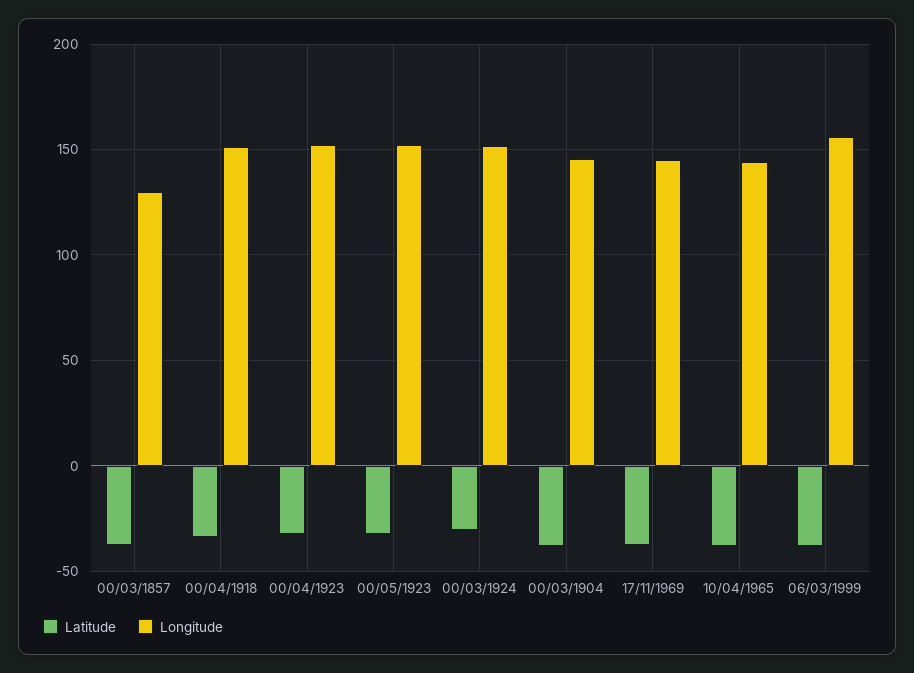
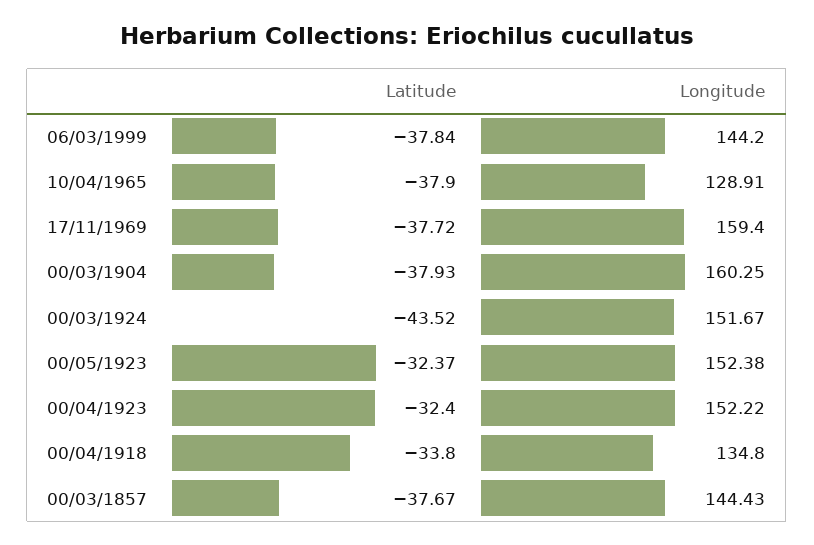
Longitude, 00/03/1857: 130 -> 144.43
Longitude, 00/04/1918: 150 -> 134.8
Latitude, 00/03/1924: -30 -> -43.52
Longitude, 00/03/1904: 145 -> 160.25
Longitude, 17/11/1969: 145 -> 159.4
Longitude, 10/04/1965: 145 -> 128.91
Longitude, 06/03/1999: 155 -> 144.2

